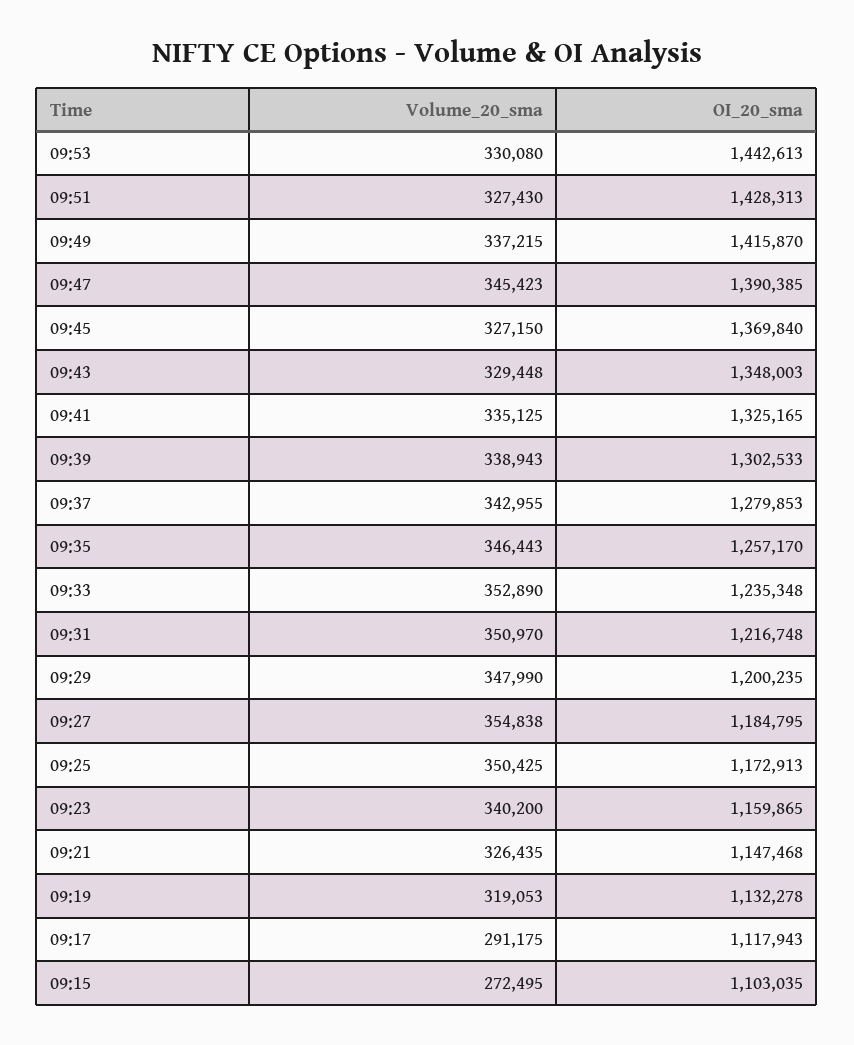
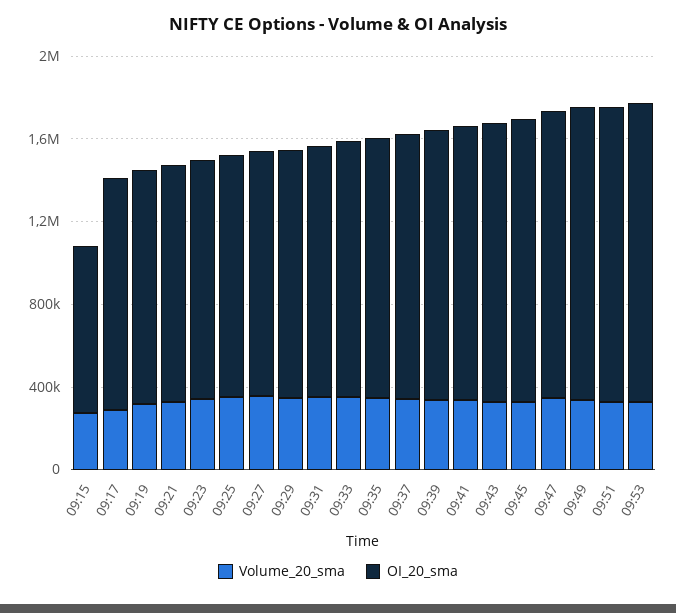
OI_20_sma, 09:15: 1103035 -> 800000

